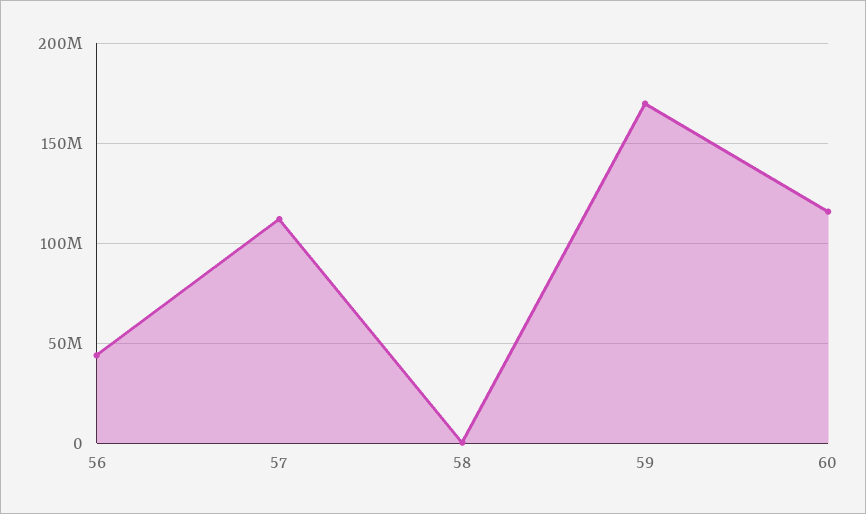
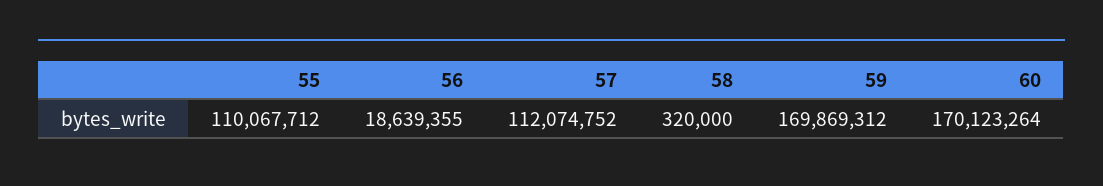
56: 45000000 -> 18639355
60: 115000000 -> 170123264
55: none -> 110067712

